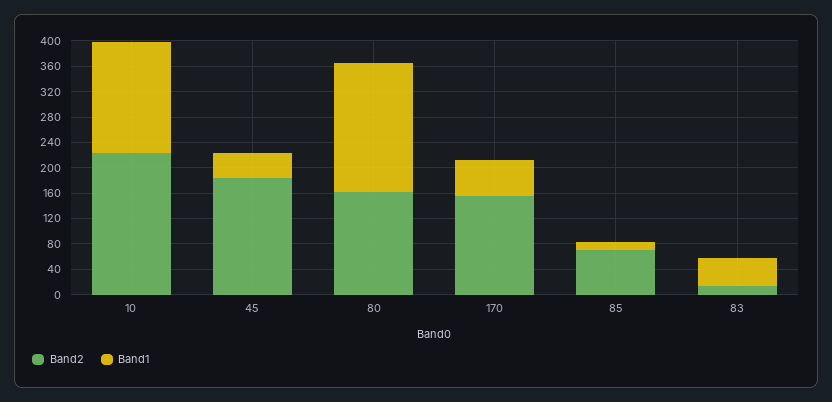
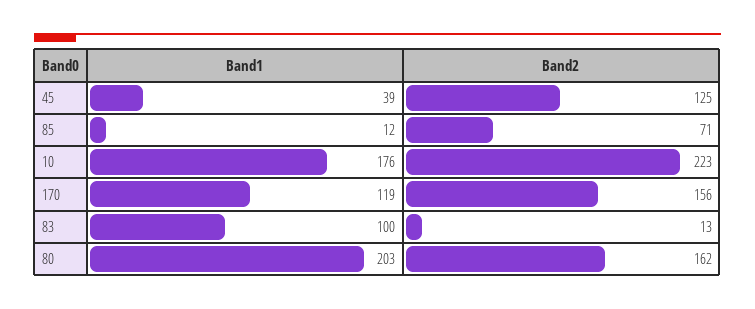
Band2, 45: 180 -> 125
Band1, 170: 60 -> 119
Band1, 83: 40 -> 100

